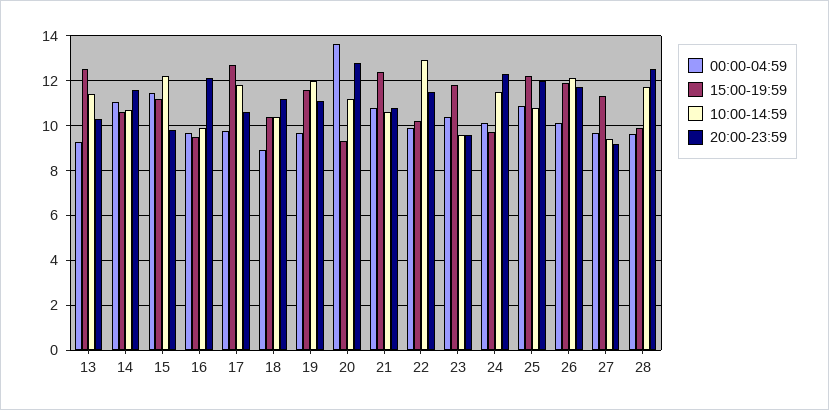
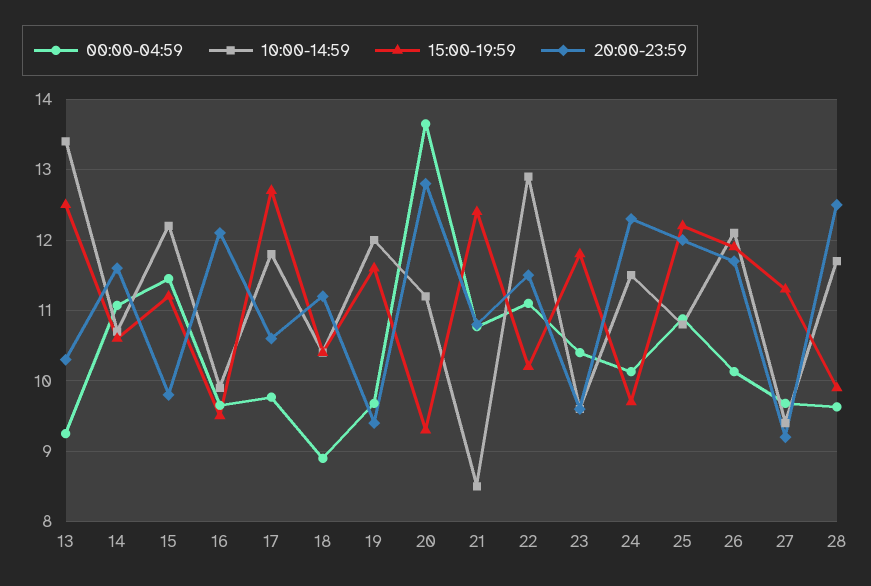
10:00-14:59, 13: 11.5 -> 13.4
20:00-23:59, 19: 11 -> 9.4
10:00-14:59, 21: 10.5 -> 8.5
00:00-04:59, 22: 10 -> 11.1

